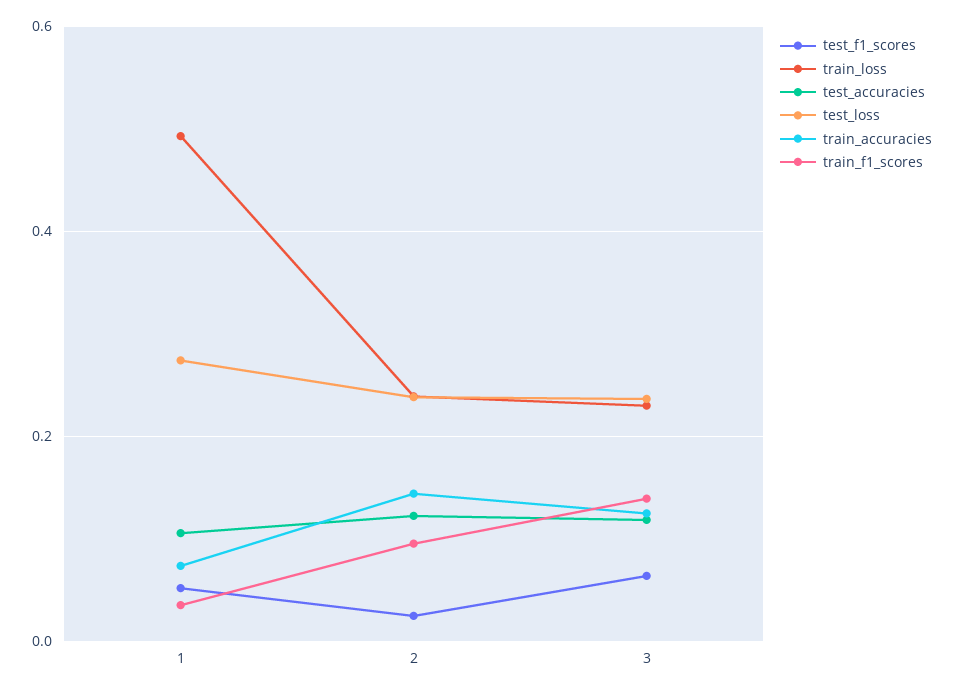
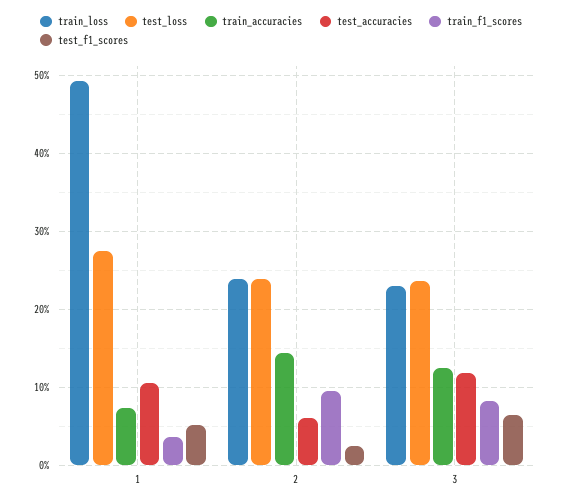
test_accuracies, 2: 0.12 -> 0.06
train_f1_scores, 3: 0.14 -> 0.08

